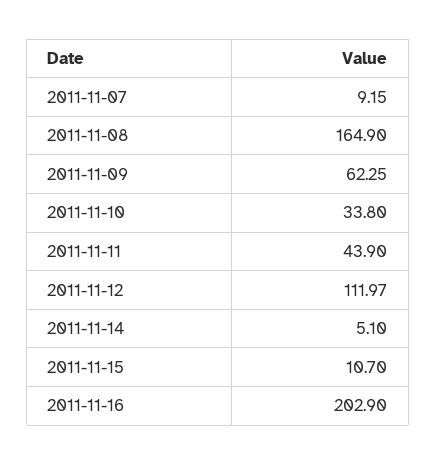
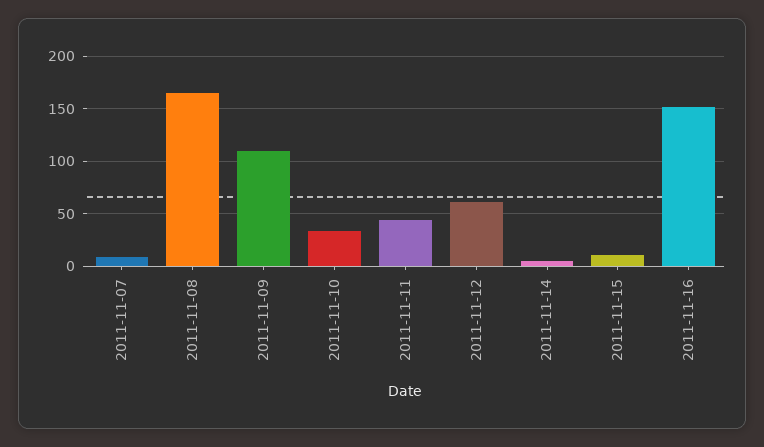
2011-11-09: 62.25 -> 110
2011-11-12: 111.97 -> 60
2011-11-16: 202.9 -> 150

